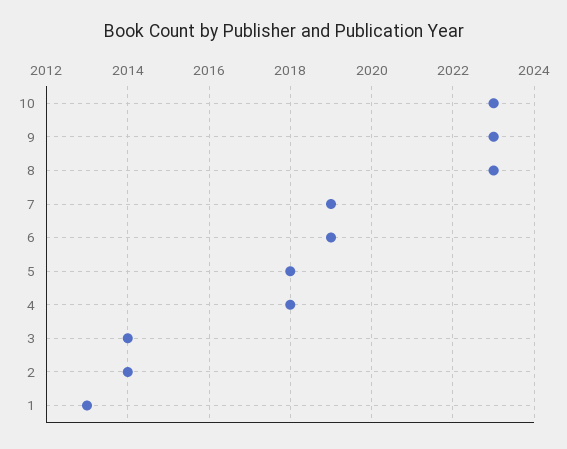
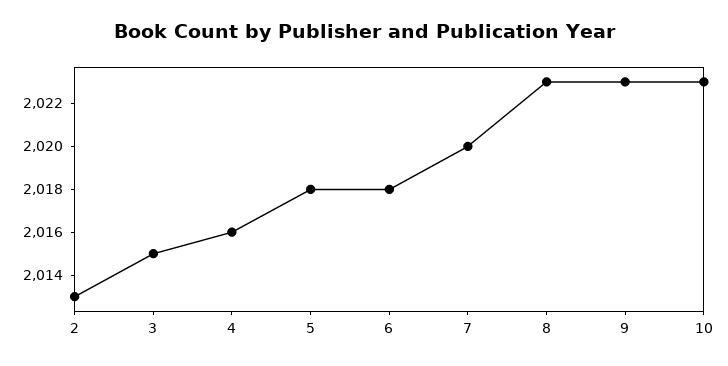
7: 2019 -> 2020
6: 2019 -> 2018
4: 2018 -> 2016
3: 2014 -> 2015
2: 2014 -> 2013
1: 2013 -> none

